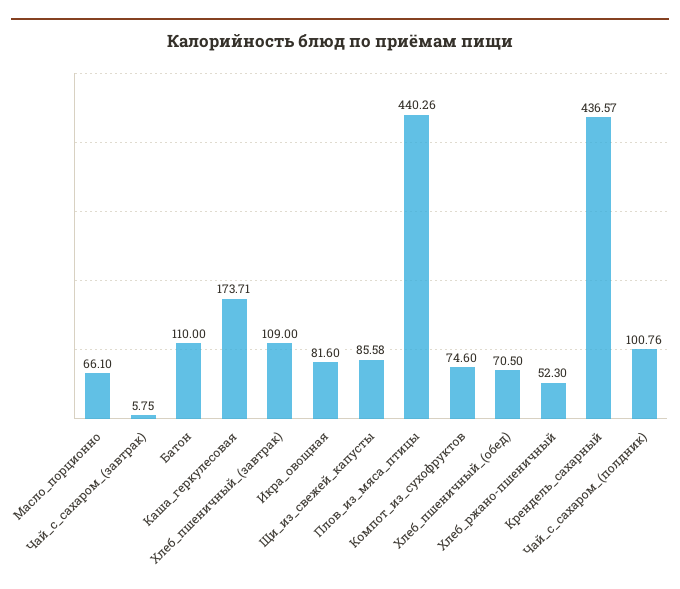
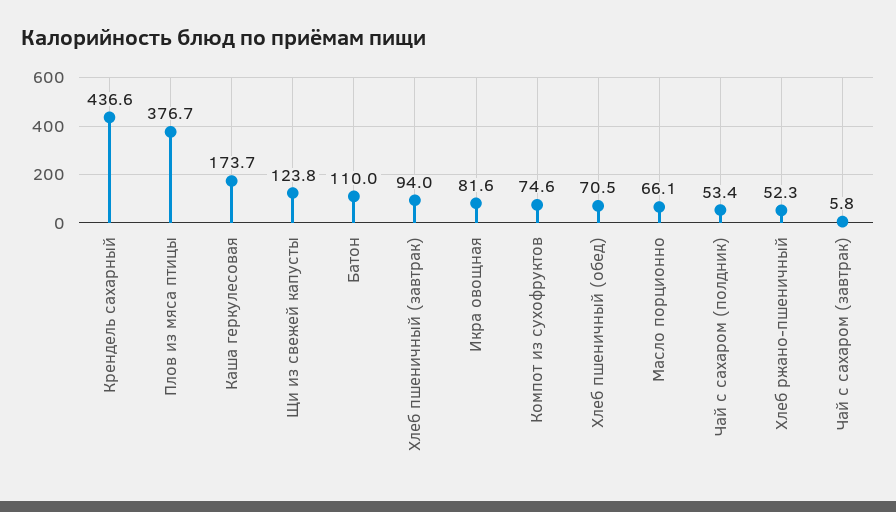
Хлеб_пшеничный_(завтрак): 109 -> 94
Щи_из_свежей_капусты: 85.58 -> 123.8
Плов_из_мяса_птицы: 440.26 -> 376.7
Чай_с_сахаром_(полдник): 100.76 -> 53.4

